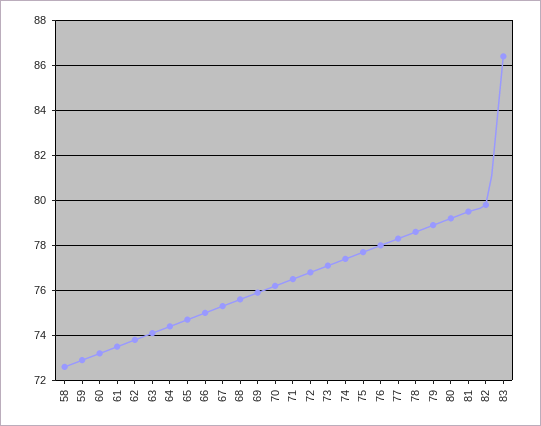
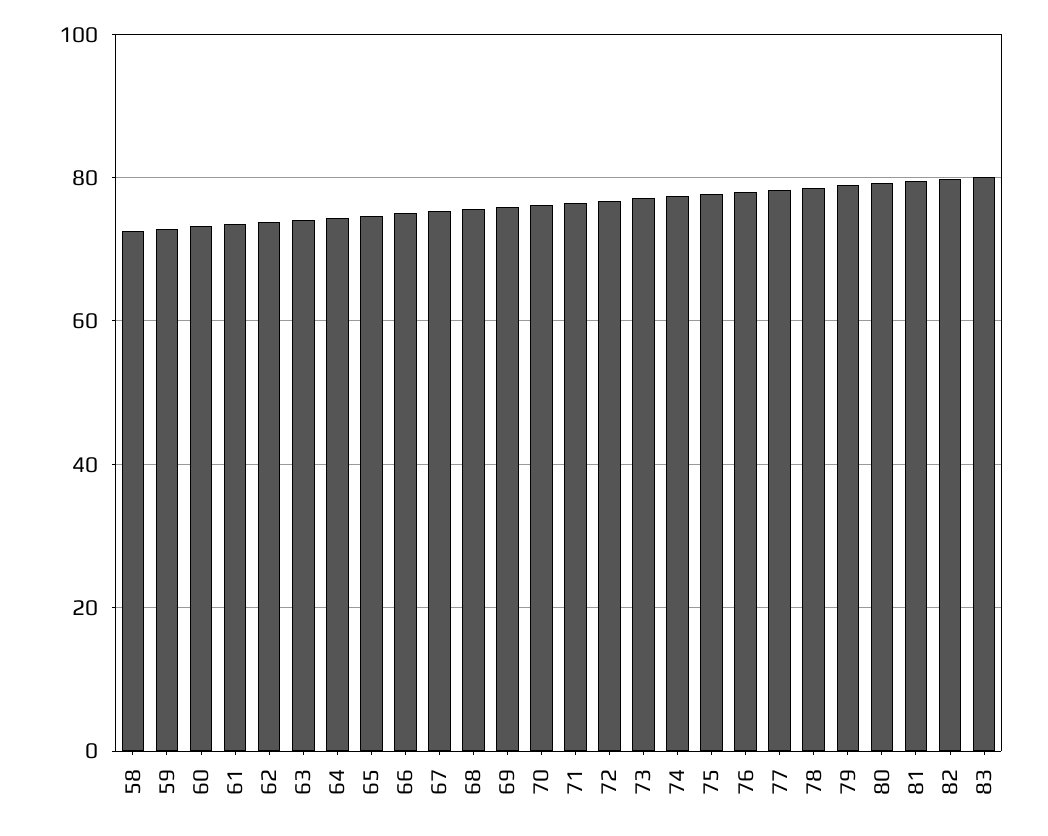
83: 86.5 -> 80

